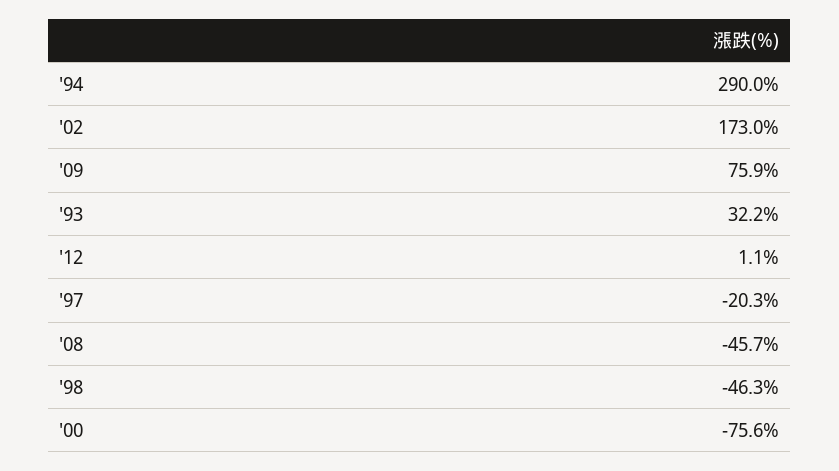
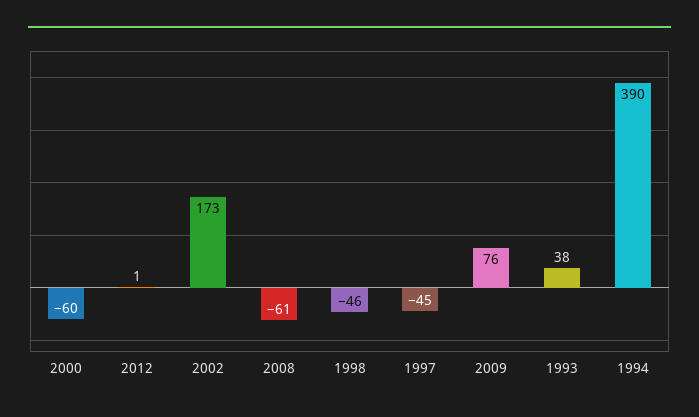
'94: 290 -> 390
'93: 32.2 -> 38
'97: -20.3 -> -45
'08: -45.7 -> -61
'00: -75.6 -> -60

